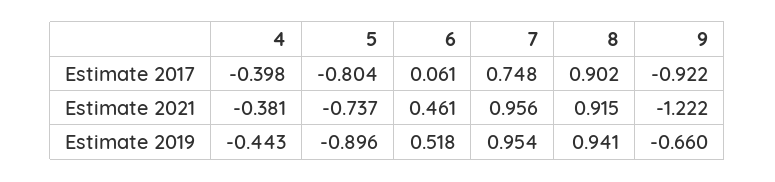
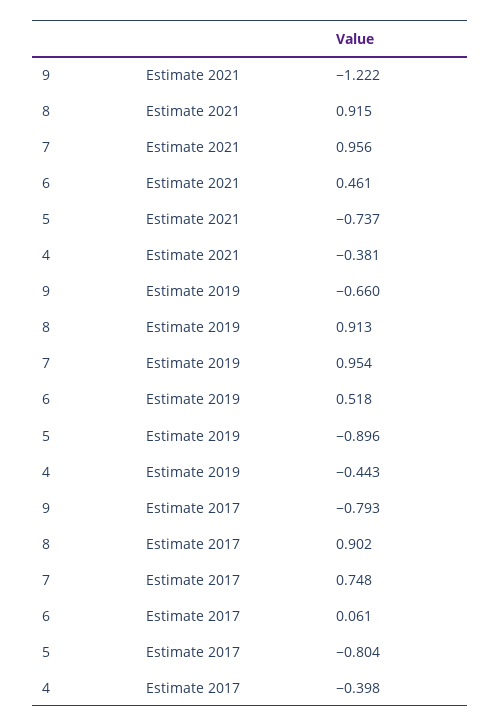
9, Estimate 2017: -0.922 -> -0.793
8, Estimate 2019: 0.941 -> 0.913

